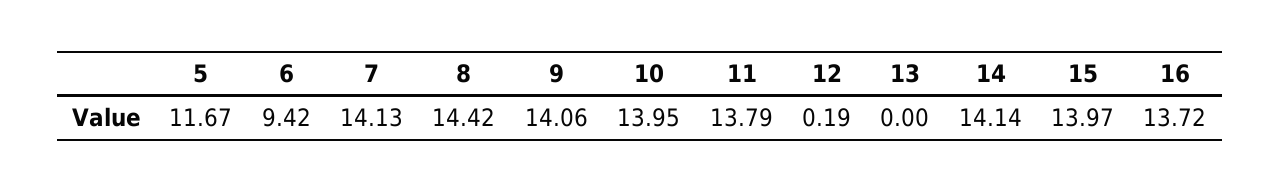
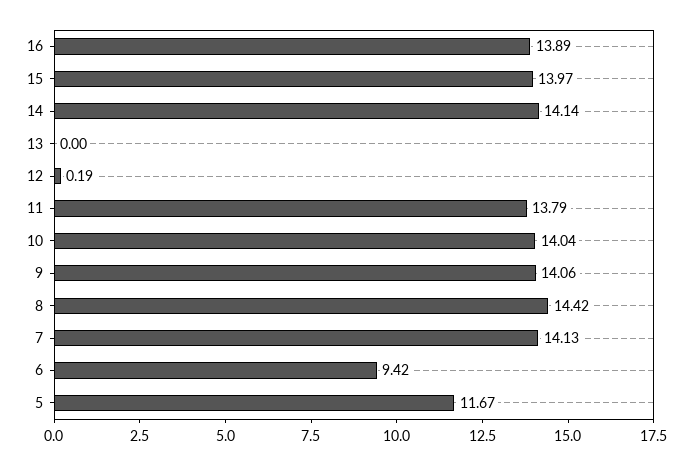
10: 13.95 -> 14.04
16: 13.72 -> 13.89

